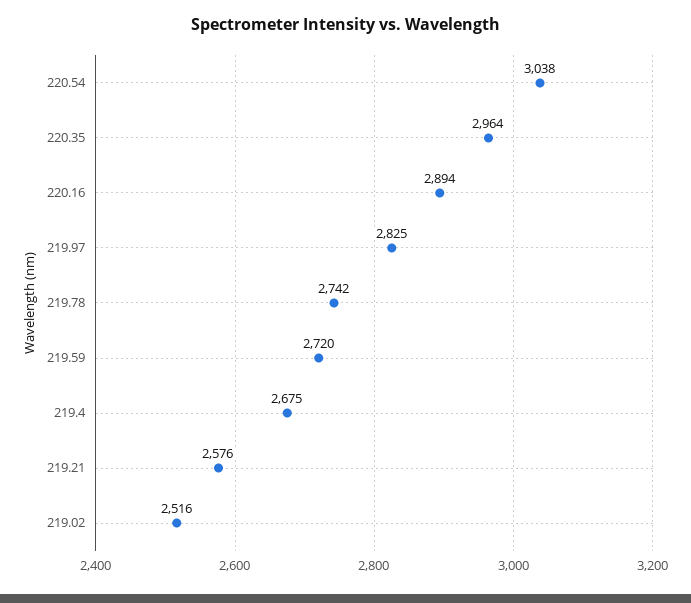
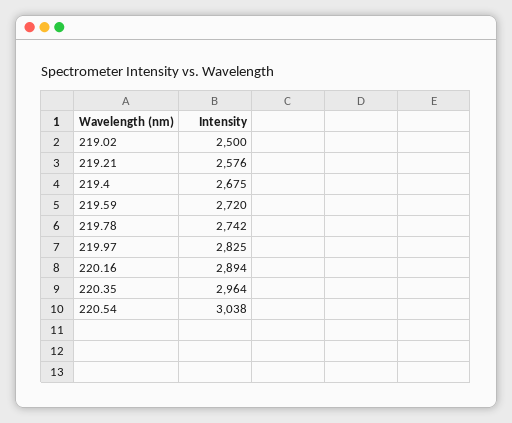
219.02: 2516 -> 2500

